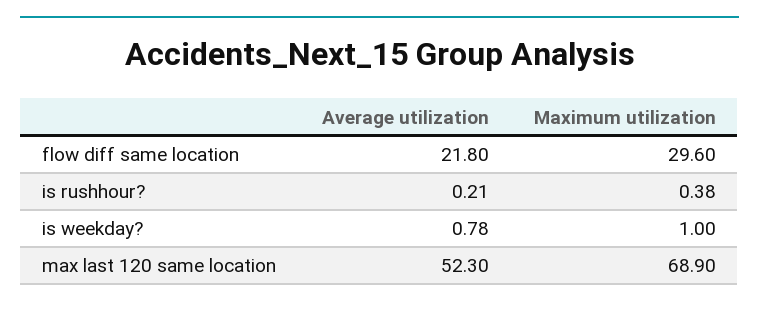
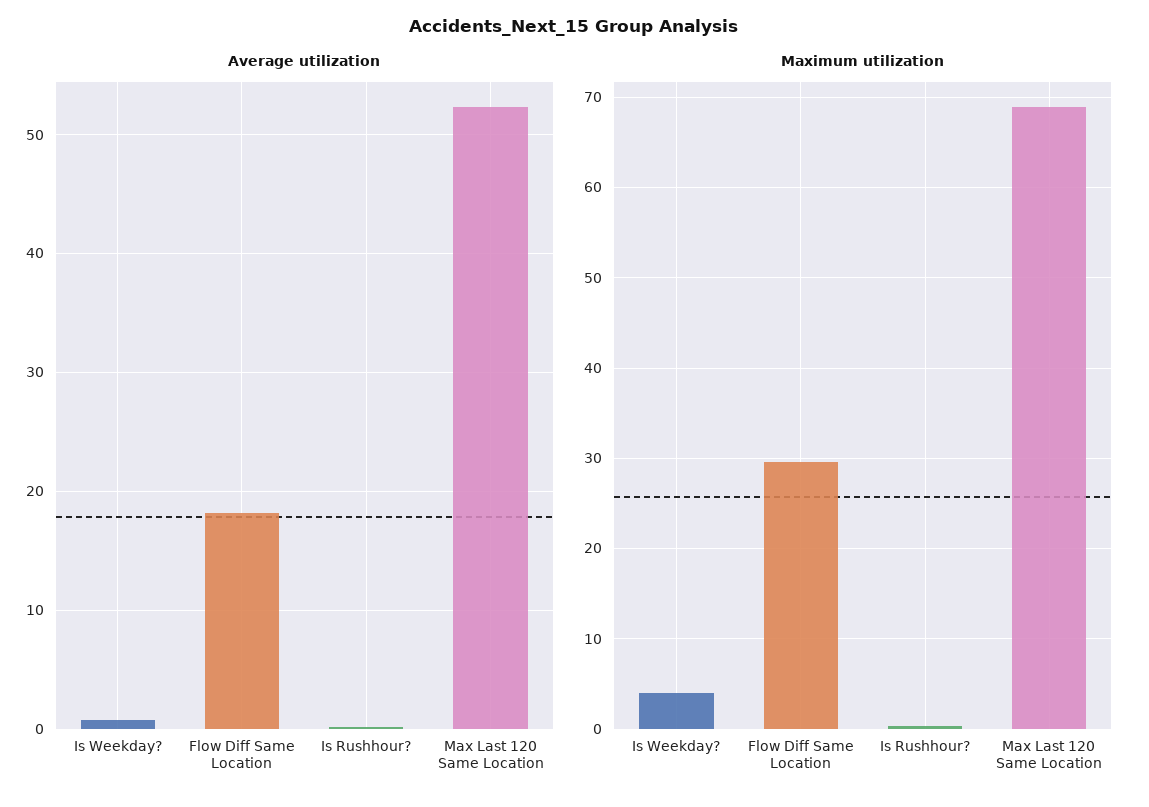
Average utilization, flow diff same location: 21.8 -> 18
Maximum utilization, is weekday?: 1 -> 4

